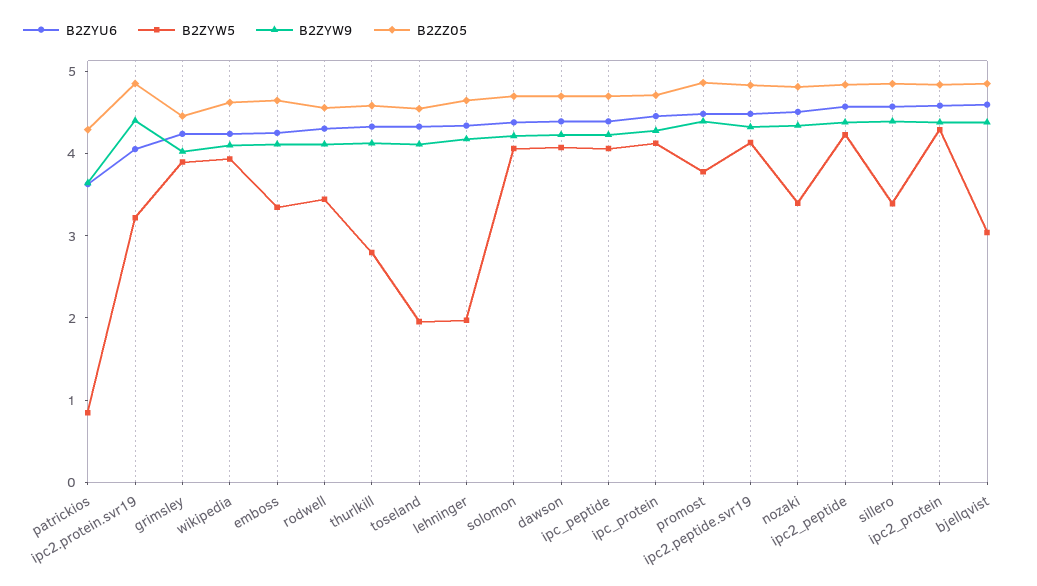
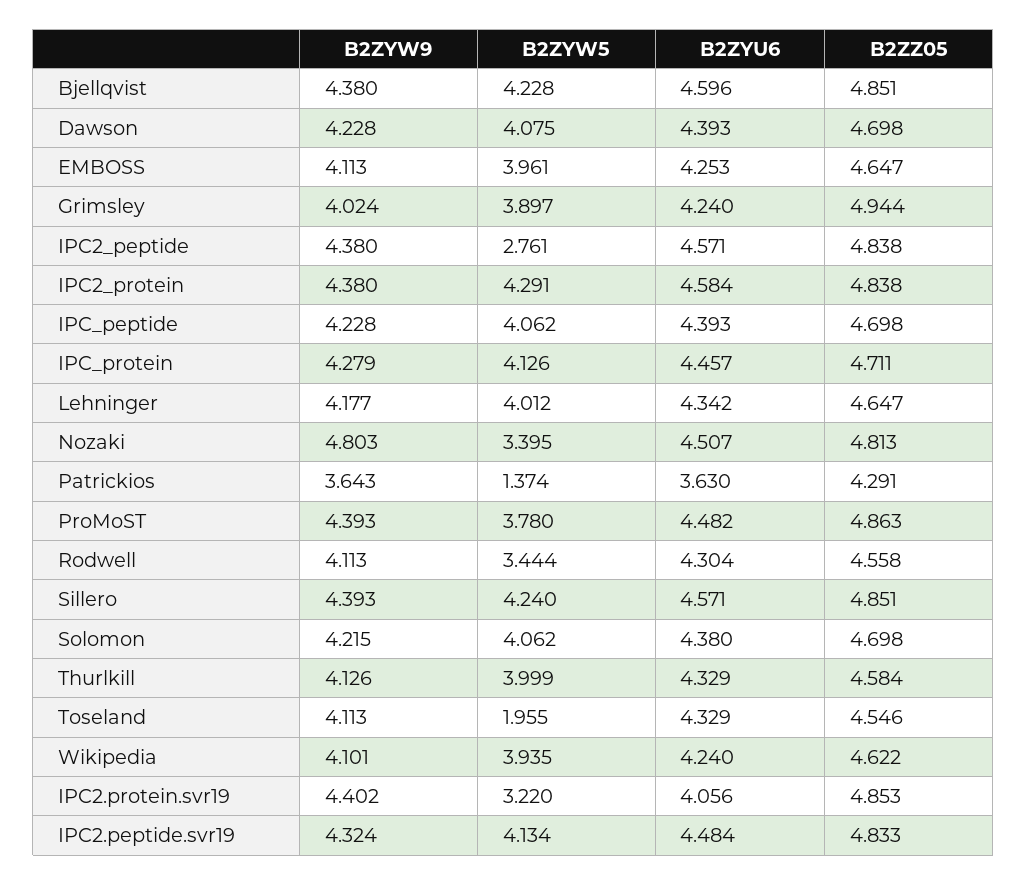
B2ZYW5, patrickios: 0.8 -> 1.374
B2ZZ05, grimsley: 4.4 -> 4.944
B2ZYW5, emboss: 3.4 -> 3.961
B2ZYW5, thurlkill: 2.8 -> 3.999
B2ZYW5, lehninger: 2 -> 4.012
B2ZYW9, nozaki: 4.4 -> 4.803
B2ZYW5, ipc2_peptide: 4.2 -> 2.761
B2ZYW5, sillero: 3.4 -> 4.24
B2ZYW5, bjellqvist: 3 -> 4.228

